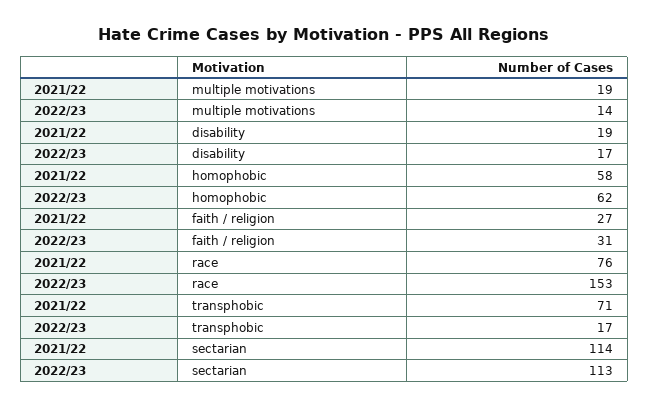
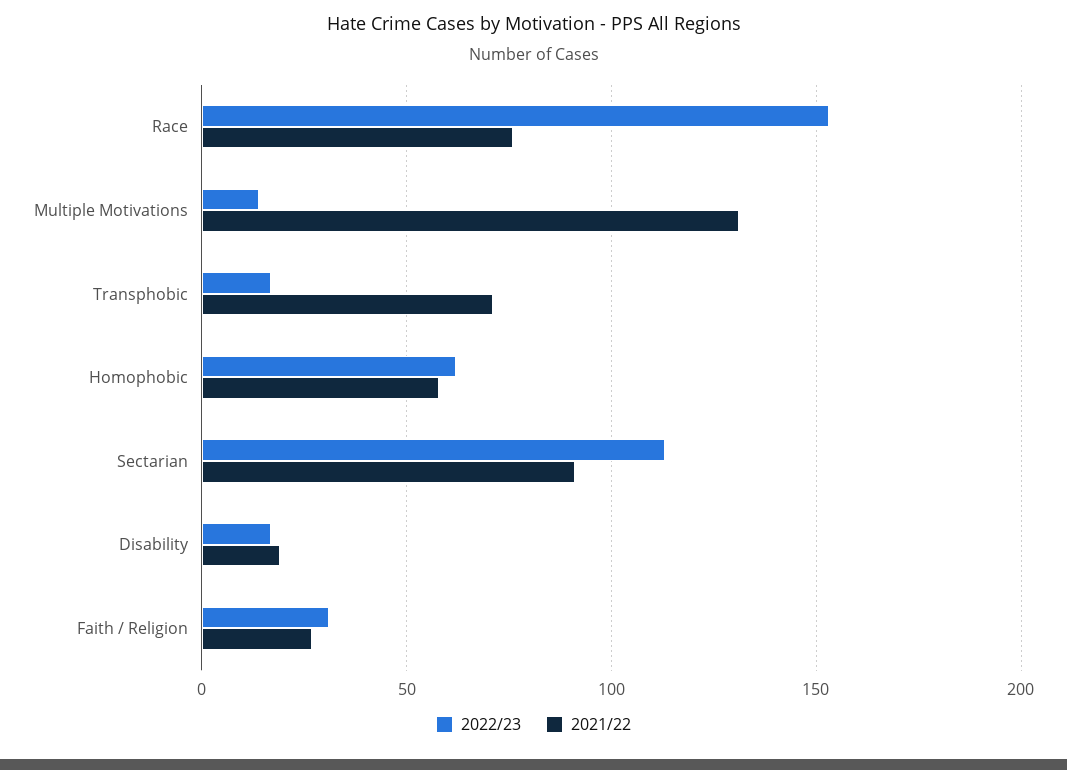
2021/22, multiple motivations: 19 -> 130
2021/22, sectarian: 114 -> 90

